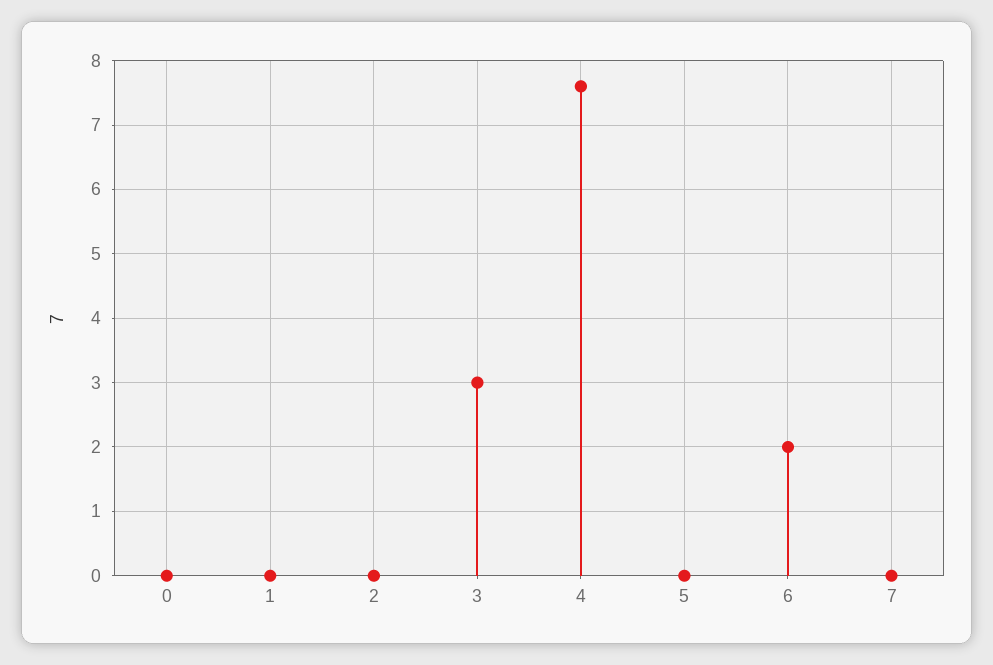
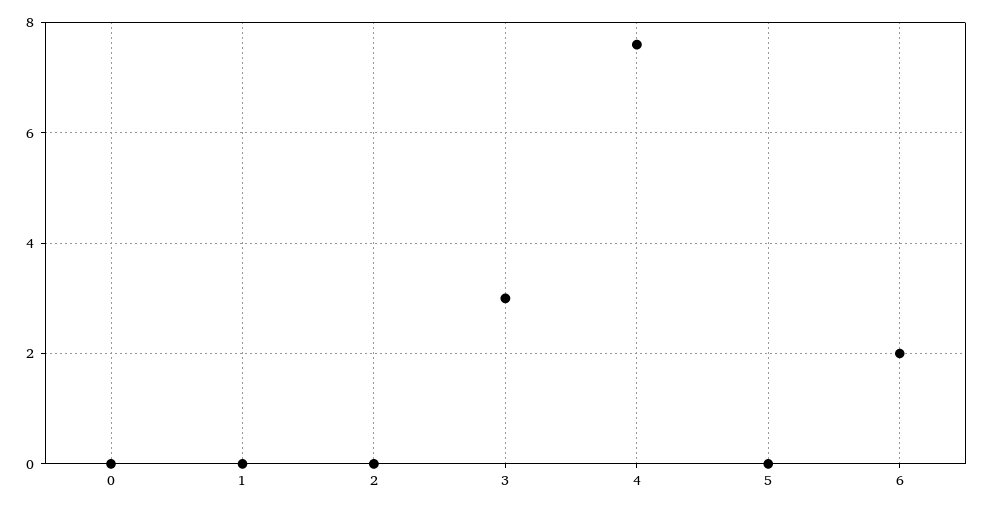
7: 0 -> none

